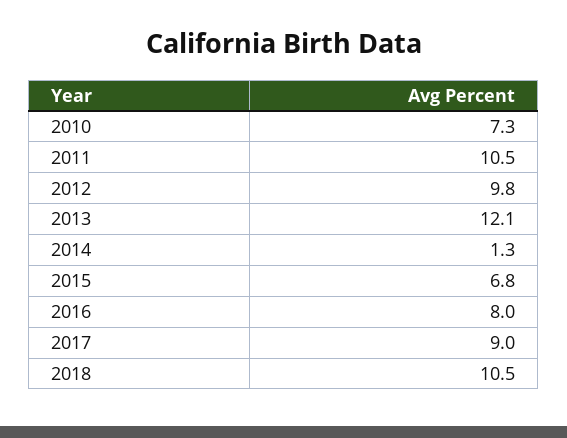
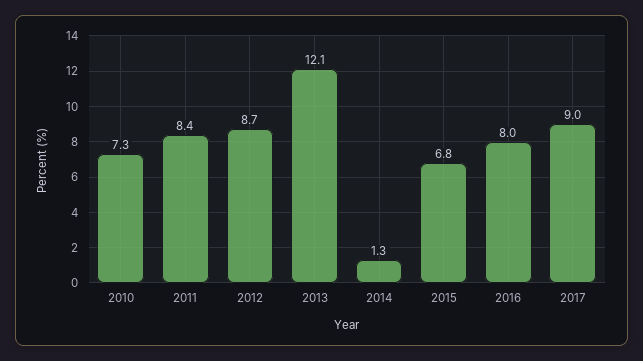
2011: 10.5 -> 8.4
2012: 9.8 -> 8.7
2018: 10.5 -> none

